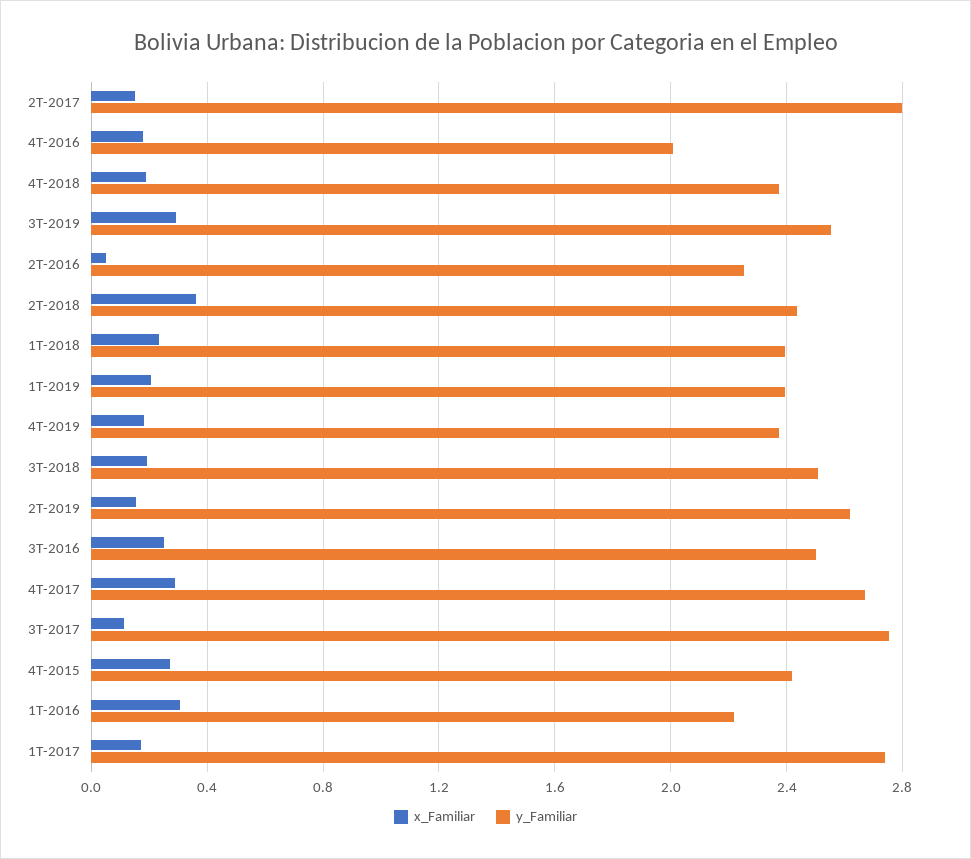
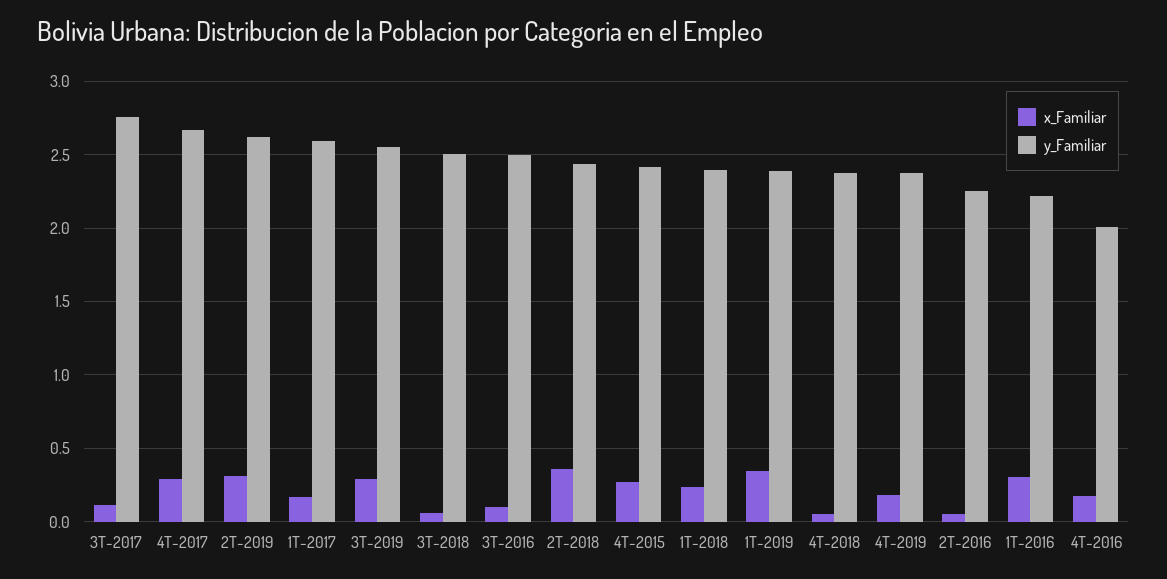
x_Familiar, 2T-2017: 0.15 -> none
y_Familiar, 2T-2017: 2.8 -> none
x_Familiar, 4T-2018: 0.2 -> 0.05
x_Familiar, 1T-2019: 0.2 -> 0.35
x_Familiar, 3T-2018: 0.2 -> 0.05
x_Familiar, 2T-2019: 0.15 -> 0.3
x_Familiar, 3T-2016: 0.25 -> 0.1
y_Familiar, 1T-2017: 2.75 -> 2.6

